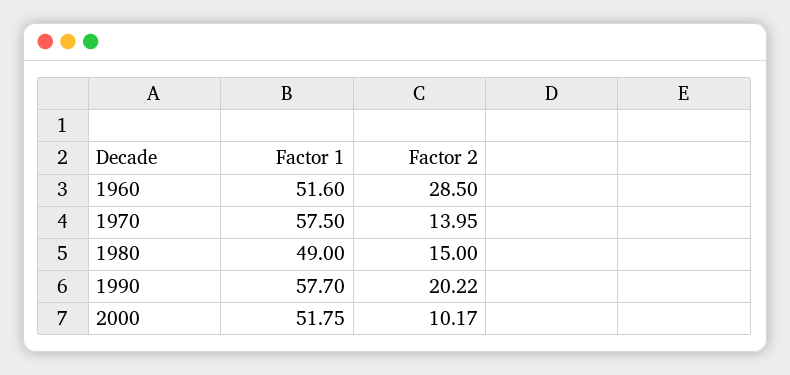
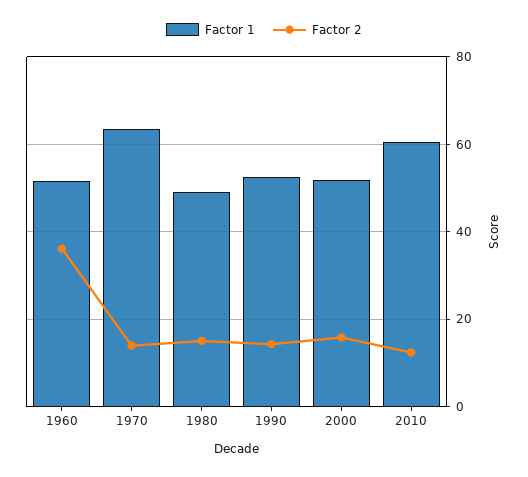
Factor 2, 1960: 28.5 -> 36
Factor 1, 1970: 57.5 -> 64
Factor 1, 1990: 57.7 -> 52
Factor 2, 1990: 20.22 -> 14
Factor 2, 2000: 10.17 -> 16
Factor 1, 2010: none -> 60
Factor 2, 2010: none -> 12

